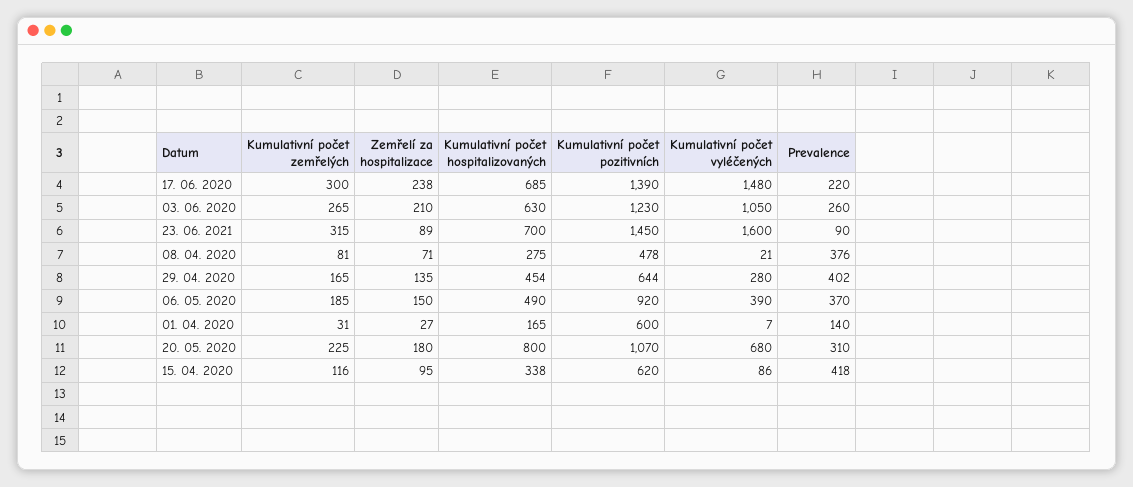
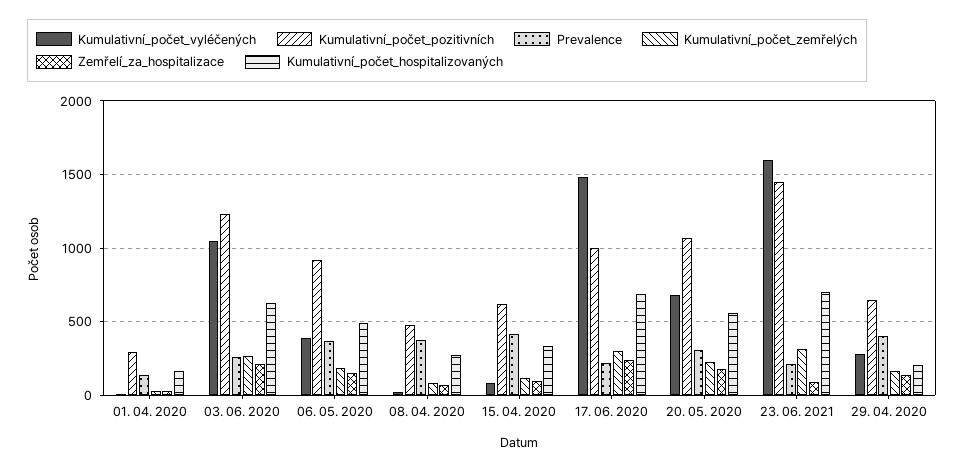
Kumulativní počet pozitivních, 17. 06. 2020: 1390 -> 1000
Prevalence, 23. 06. 2021: 90 -> 200
Kumulativní počet hospitalizovaných, 29. 04. 2020: 454 -> 200
Kumulativní počet pozitivních, 01. 04. 2020: 600 -> 300
Kumulativní počet hospitalizovaných, 20. 05. 2020: 800 -> 550

